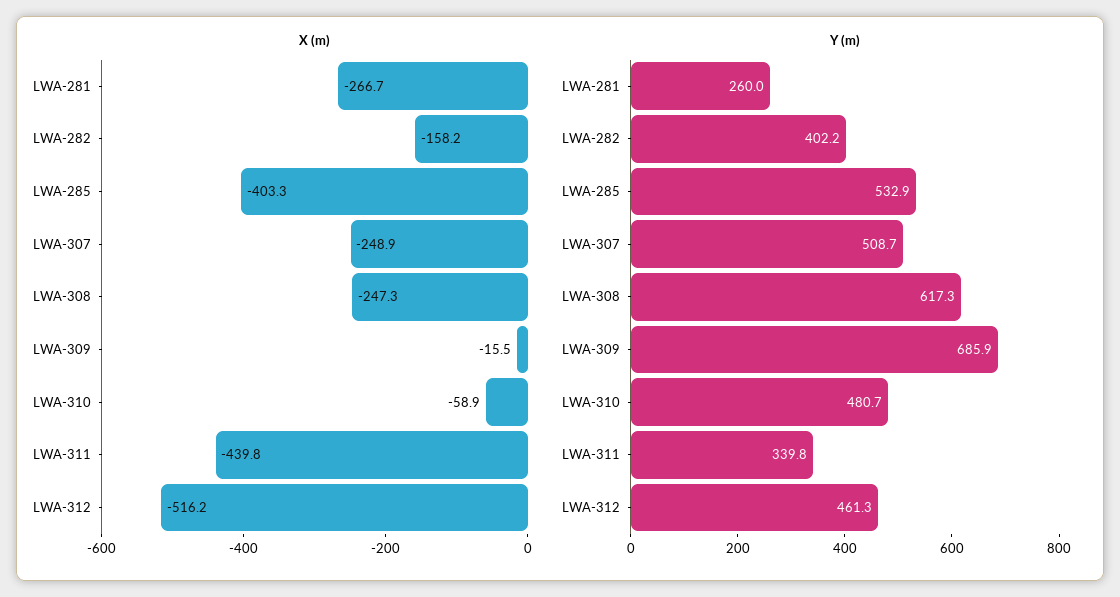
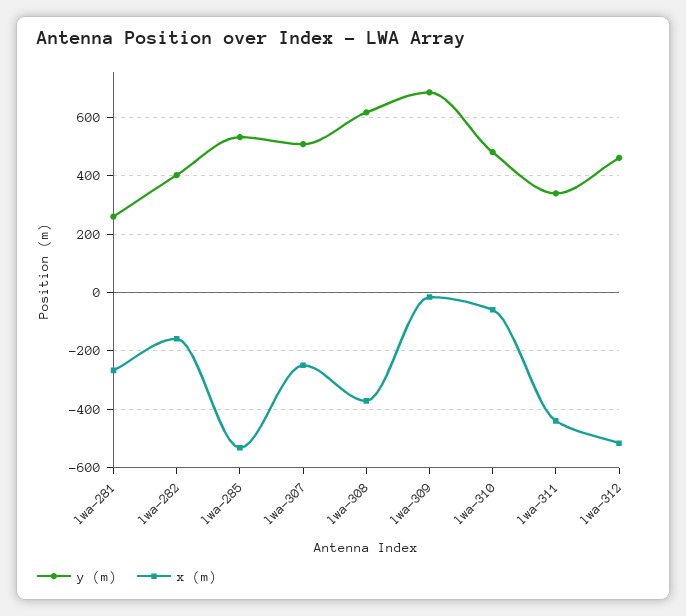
X (m), LWA-285: -403.3 -> -525
X (m), LWA-308: -247.3 -> -375

